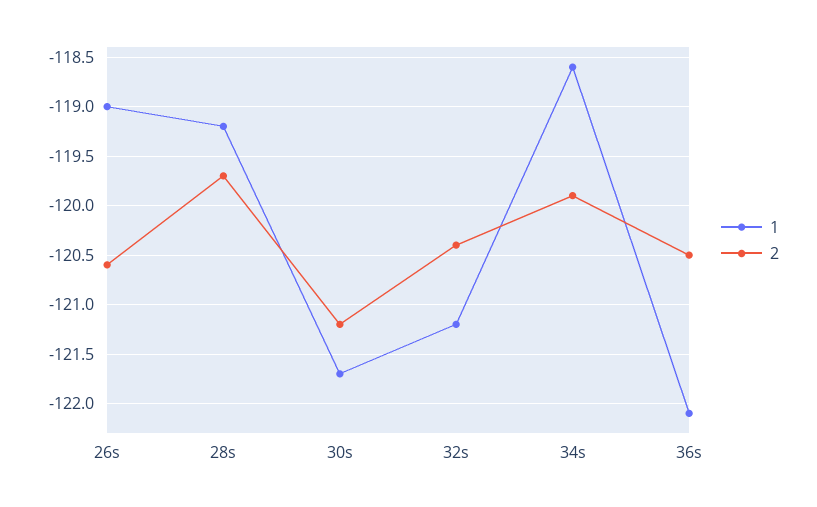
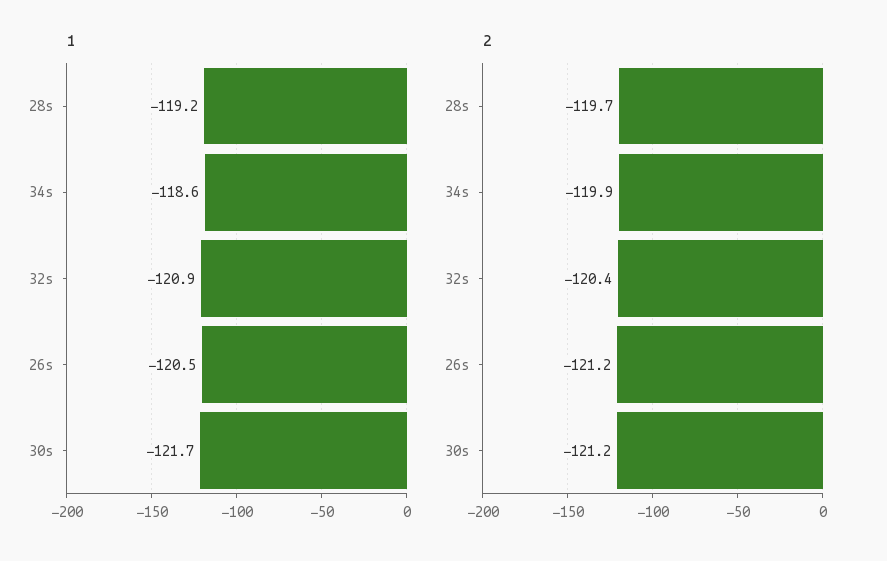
1, 26s: -119 -> -120.5
2, 26s: -120.6 -> -121.2
1, 32s: -121.2 -> -120.9
1, 36s: -122.1 -> none
2, 36s: -120.5 -> none

